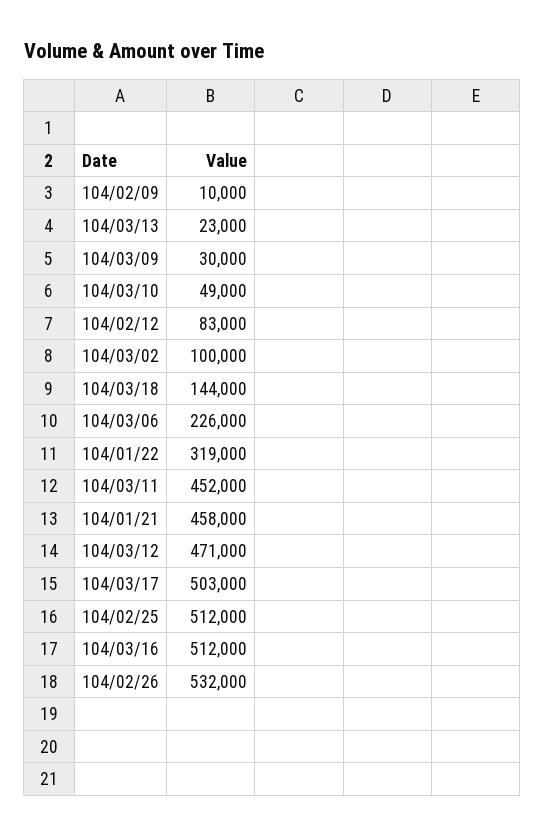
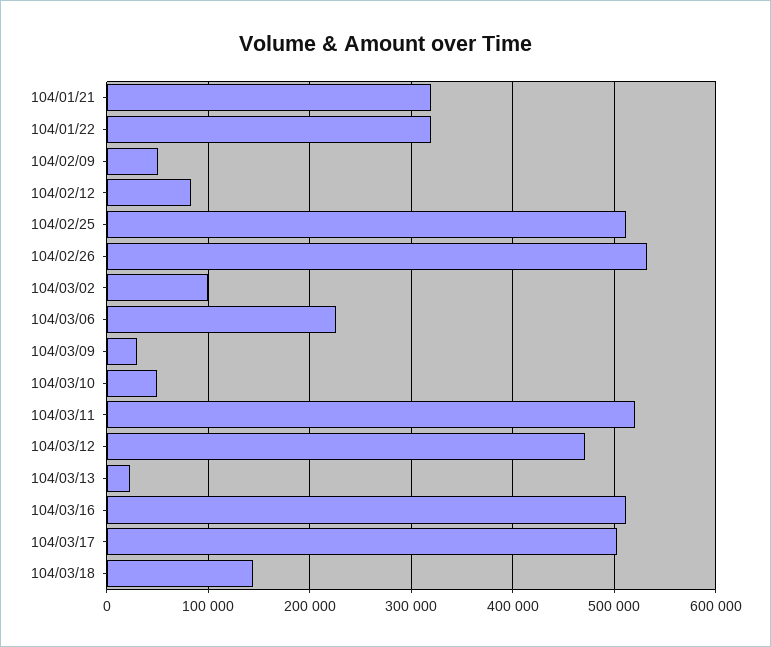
104/02/09: 10000 -> 50000
104/03/11: 452000 -> 520000
104/01/21: 458000 -> 320000

